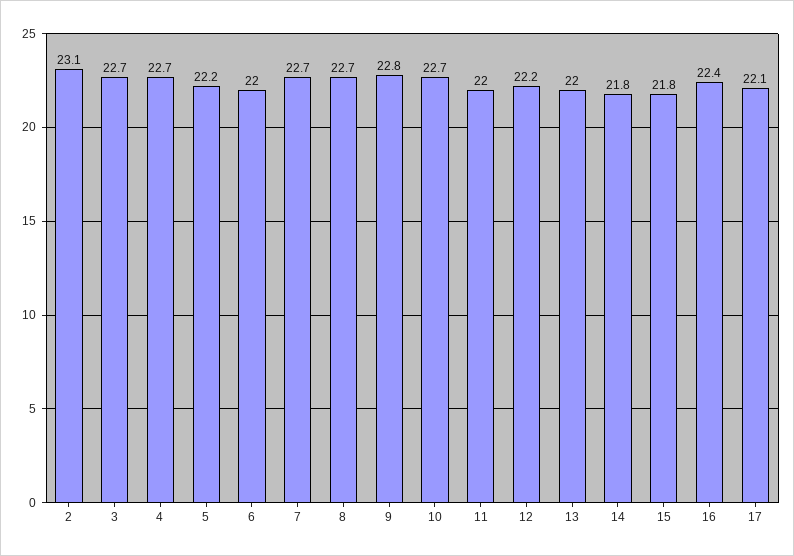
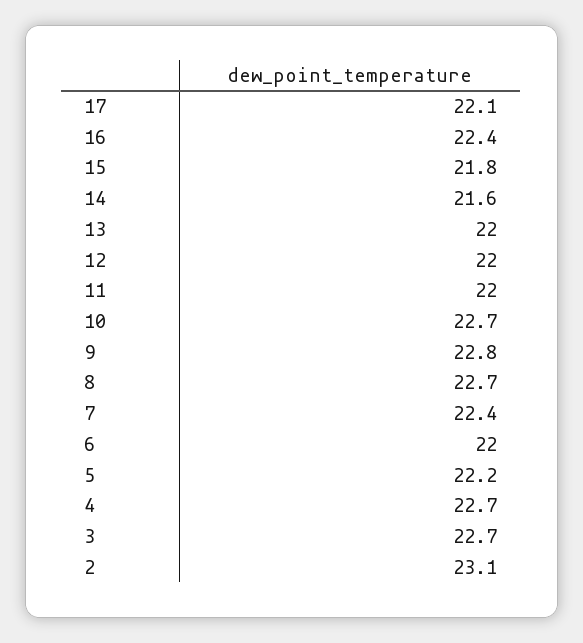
7: 22.7 -> 22.4
12: 22.2 -> 22
14: 21.8 -> 21.6

